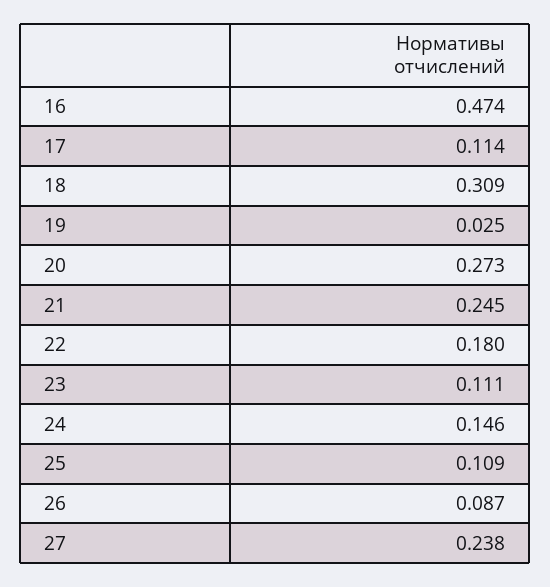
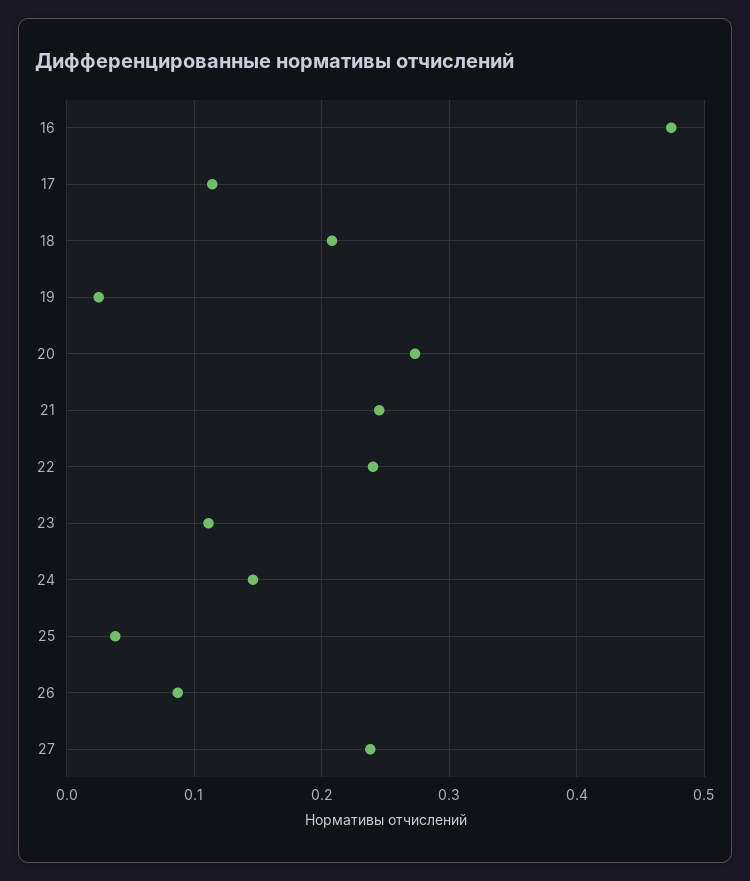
18: 0.309 -> 0.21
22: 0.18 -> 0.24
25: 0.109 -> 0.04

